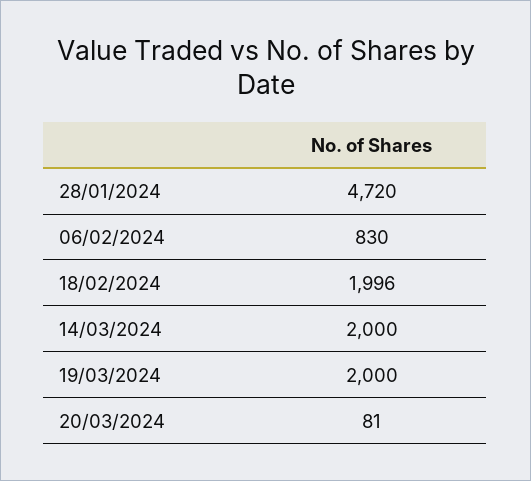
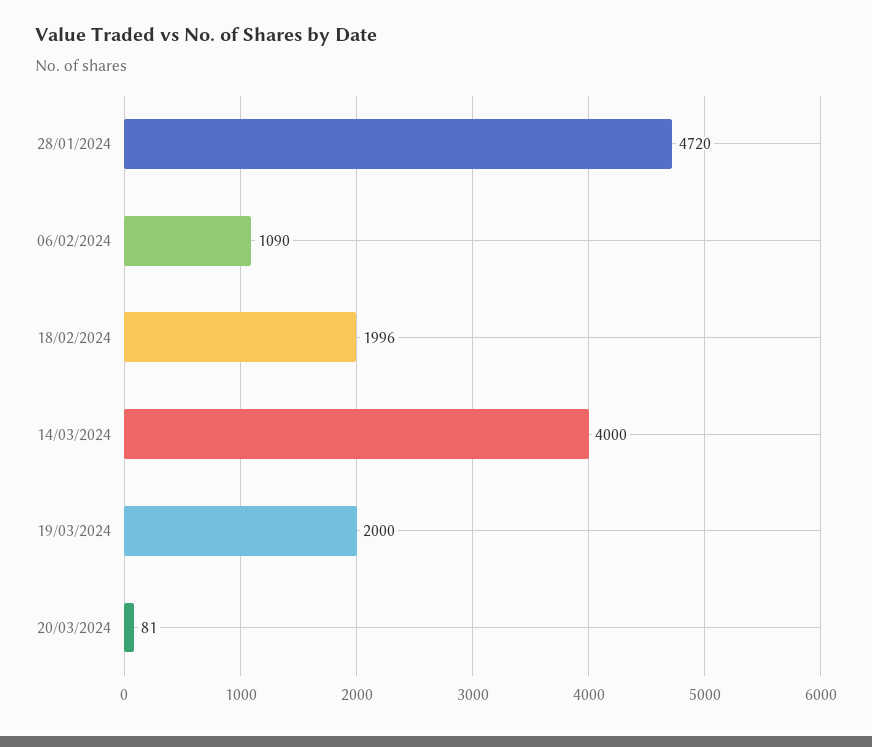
06/02/2024: 830 -> 1090
14/03/2024: 2000 -> 4000

